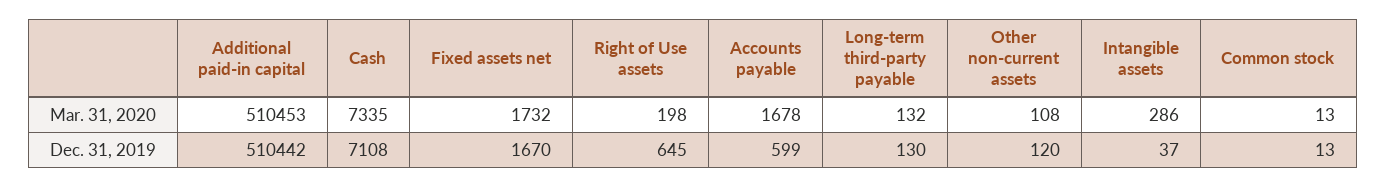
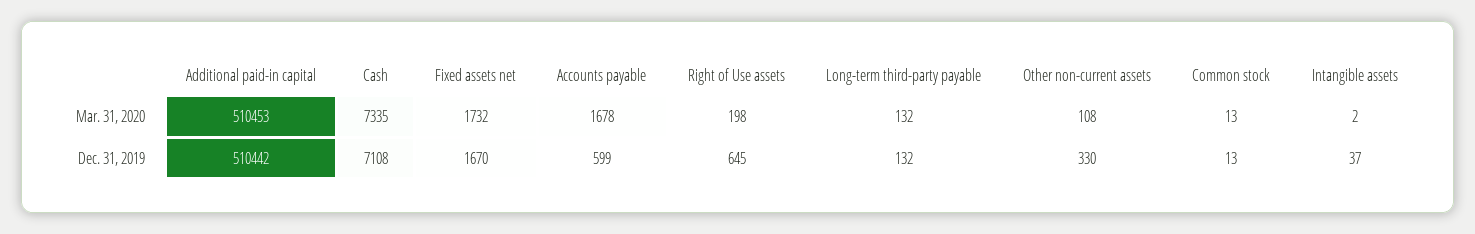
Intangible assets, Mar. 31, 2020: 286 -> 2
Long-term third-party payable, Dec. 31, 2019: 130 -> 132
Other non-current assets, Dec. 31, 2019: 120 -> 330

